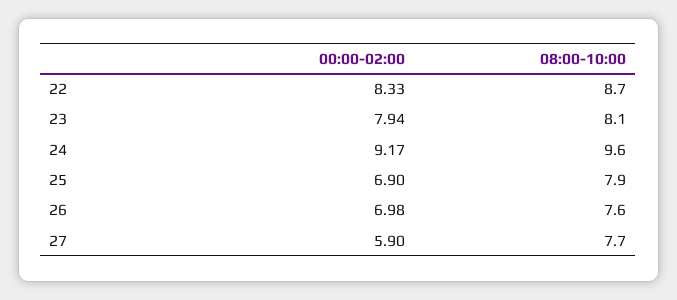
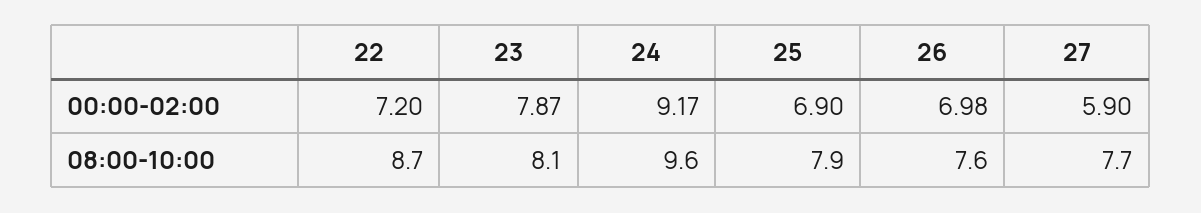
00:00-02:00, 22: 8.33 -> 7.2
00:00-02:00, 23: 7.94 -> 7.87

